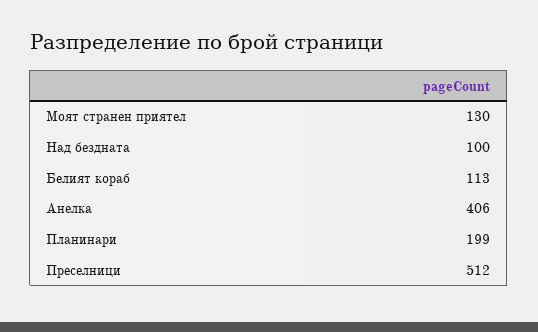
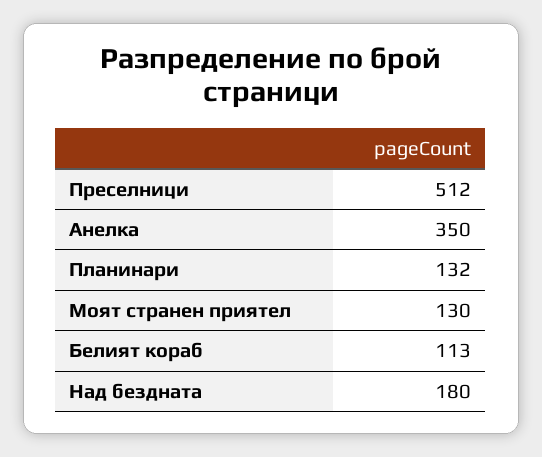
Над бездната: 100 -> 180
Анелка: 406 -> 350
Планинари: 199 -> 132

